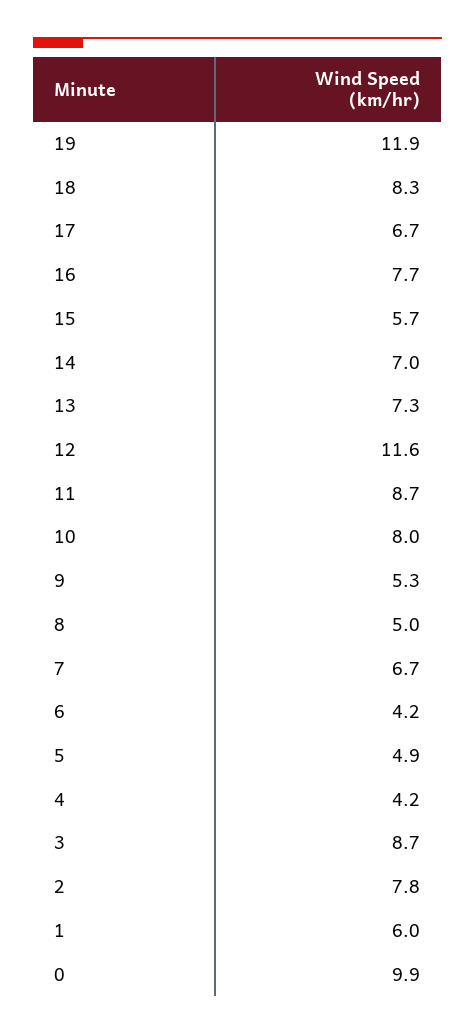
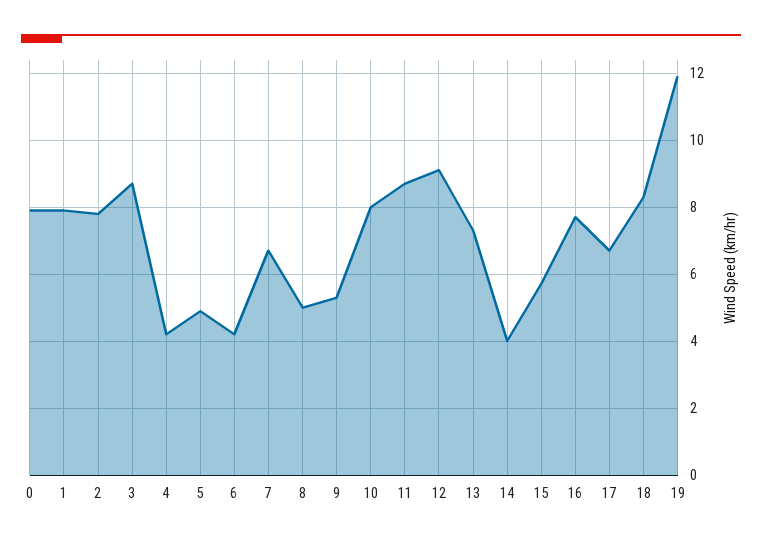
14: 7 -> 4
12: 11.6 -> 9
1: 6 -> 8
0: 9.9 -> 8

